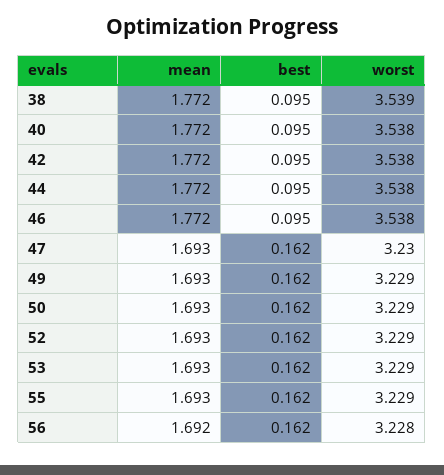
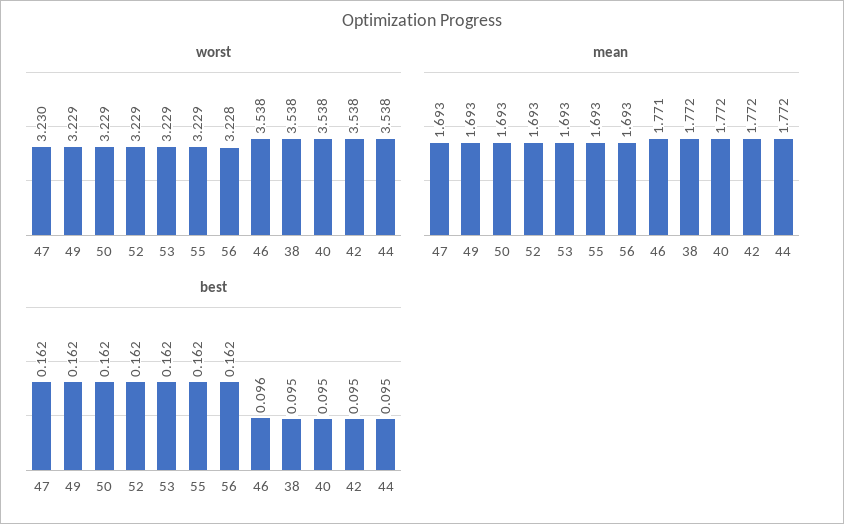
worst, 38: 3.539 -> 3.538
mean, 46: 1.772 -> 1.771
best, 46: 0.095 -> 0.096
mean, 56: 1.692 -> 1.693

